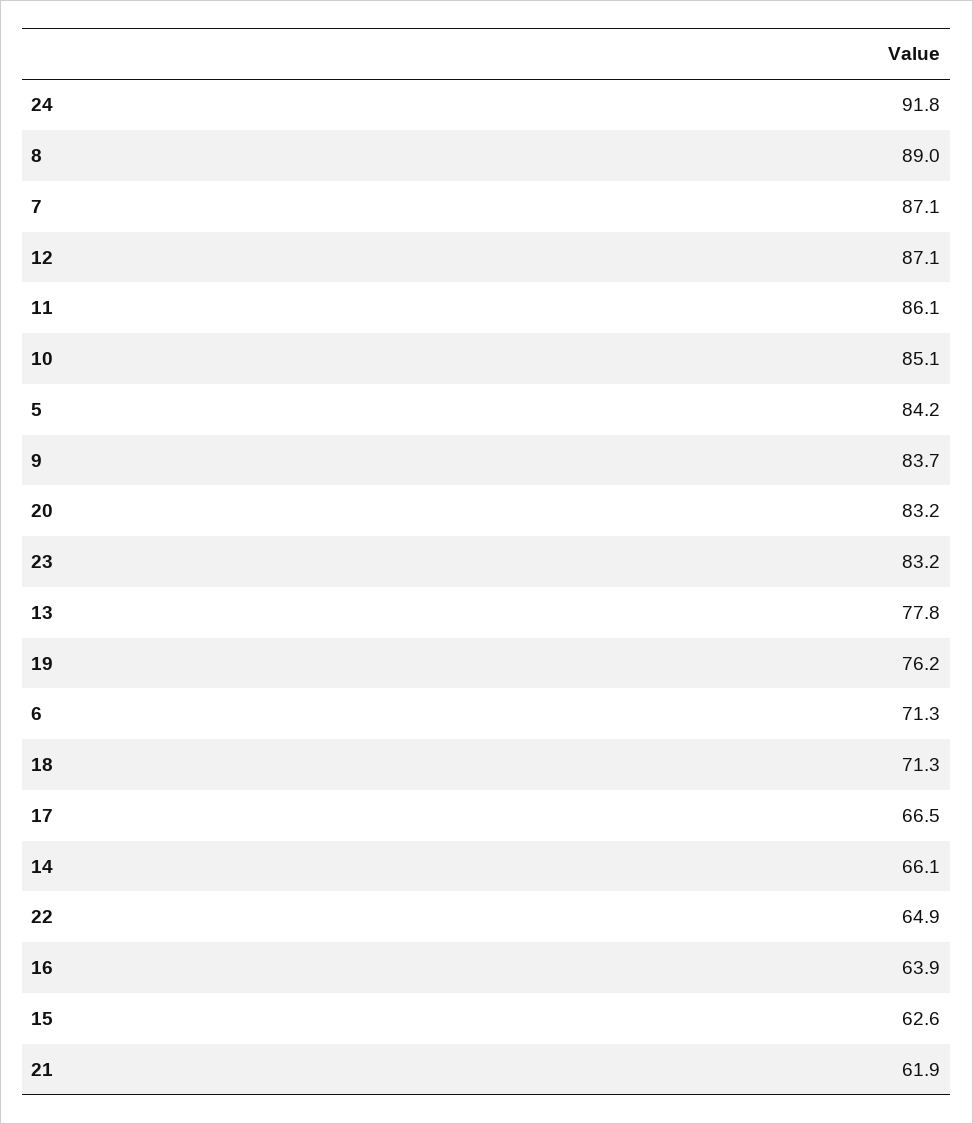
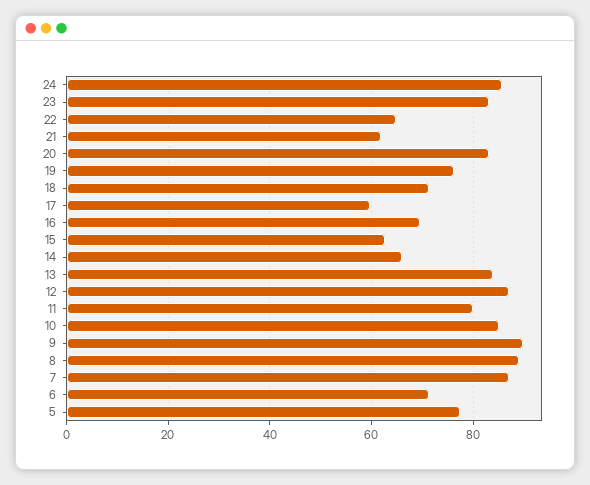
24: 91.8 -> 86
11: 86.1 -> 80
5: 84.2 -> 78
9: 83.7 -> 90
13: 77.8 -> 84
17: 66.5 -> 60
16: 63.9 -> 70

